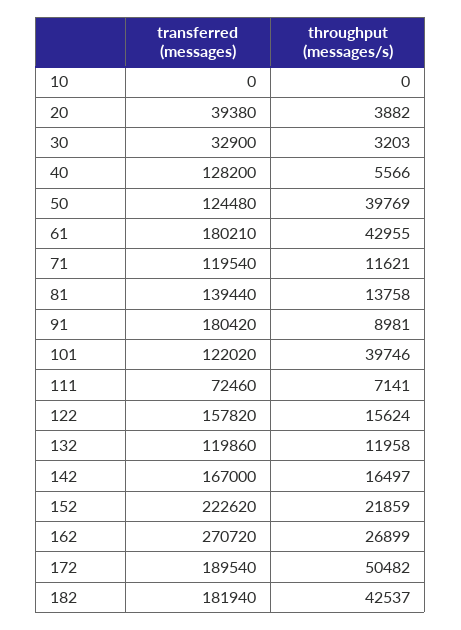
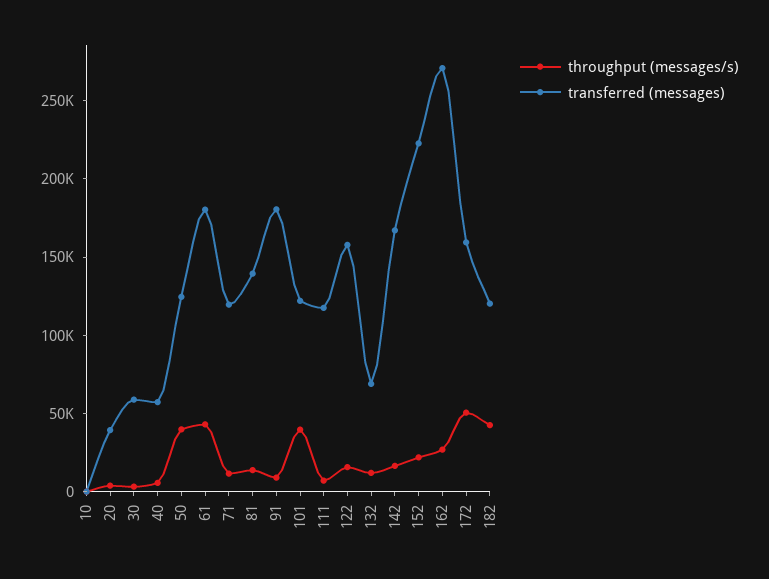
transferred (messages), 30: 32900 -> 60000
transferred (messages), 40: 128200 -> 60000
transferred (messages), 111: 72460 -> 120000
transferred (messages), 132: 119860 -> 70000
transferred (messages), 172: 189540 -> 160000
transferred (messages), 182: 181940 -> 120000

